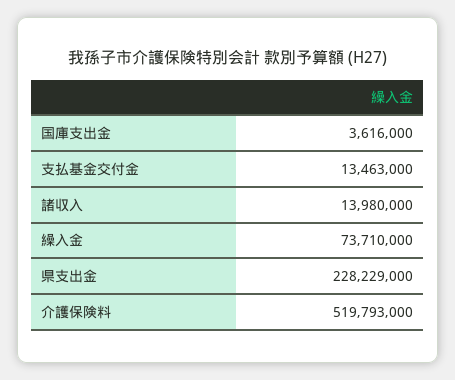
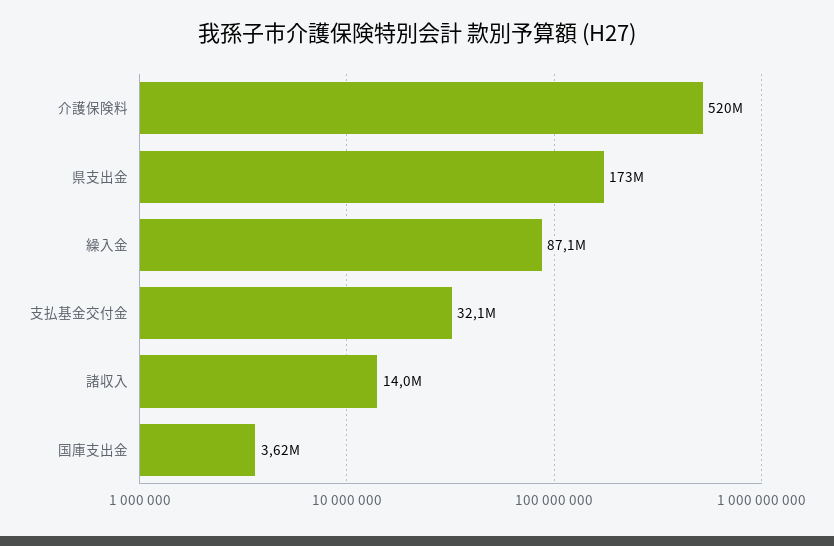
支払基金交付金: 13463000 -> 32100000
繰入金: 73710000 -> 87100000
県支出金: 228229000 -> 173000000

